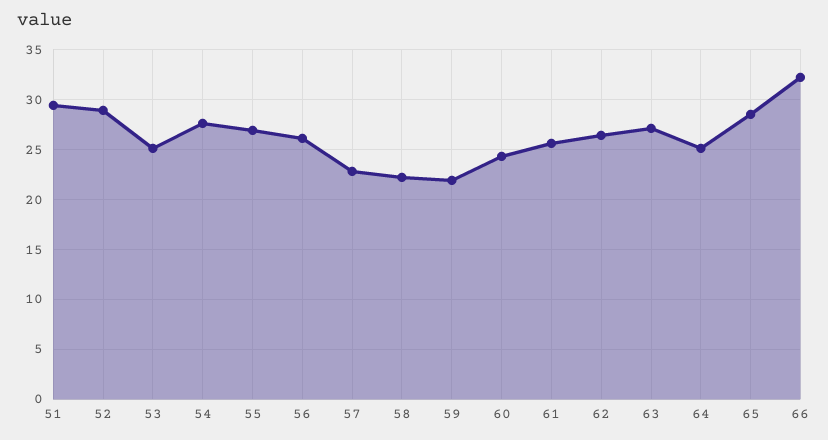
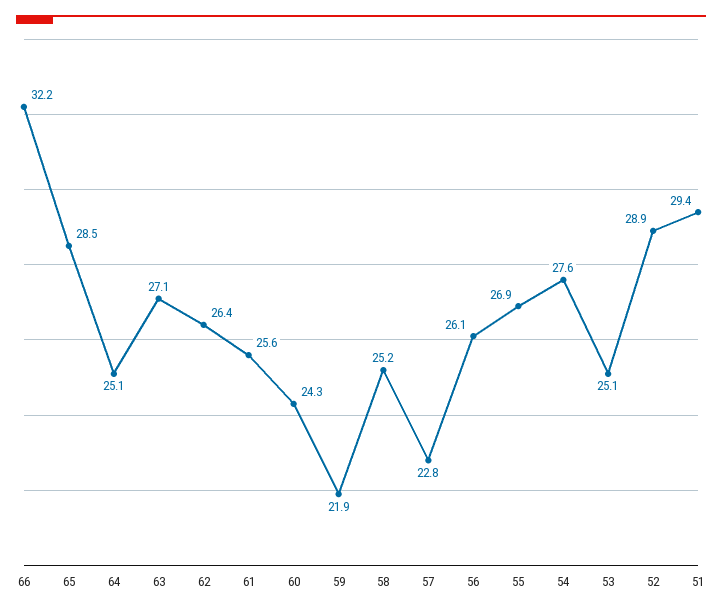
58: 22 -> 25.2

